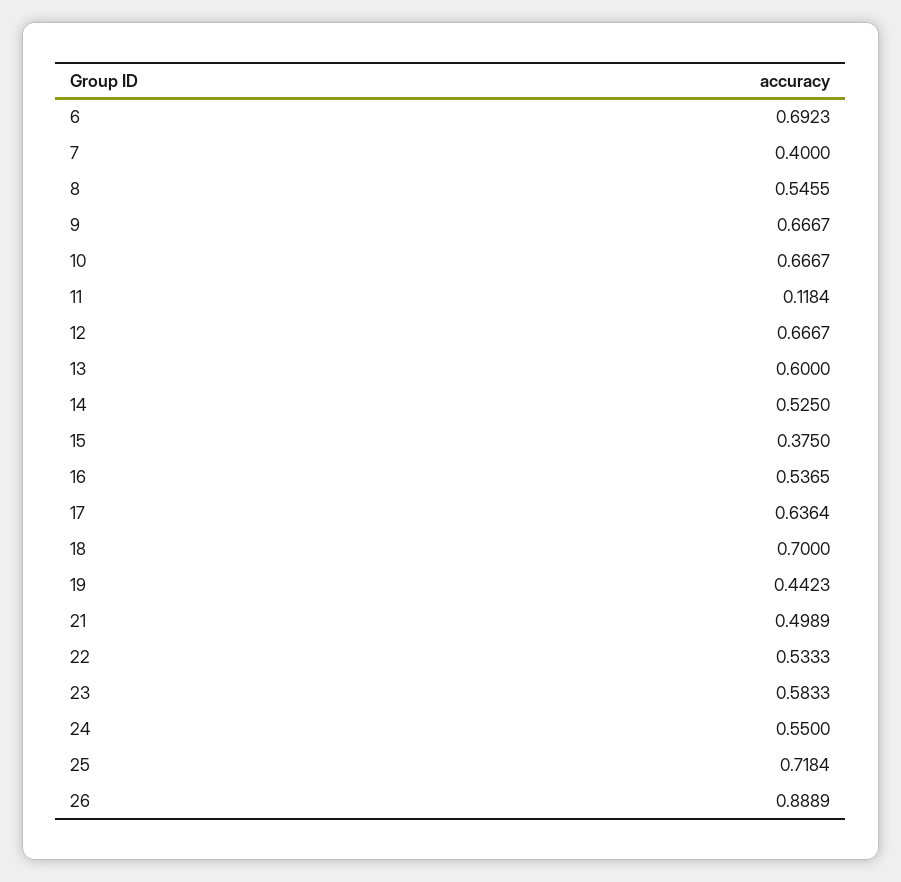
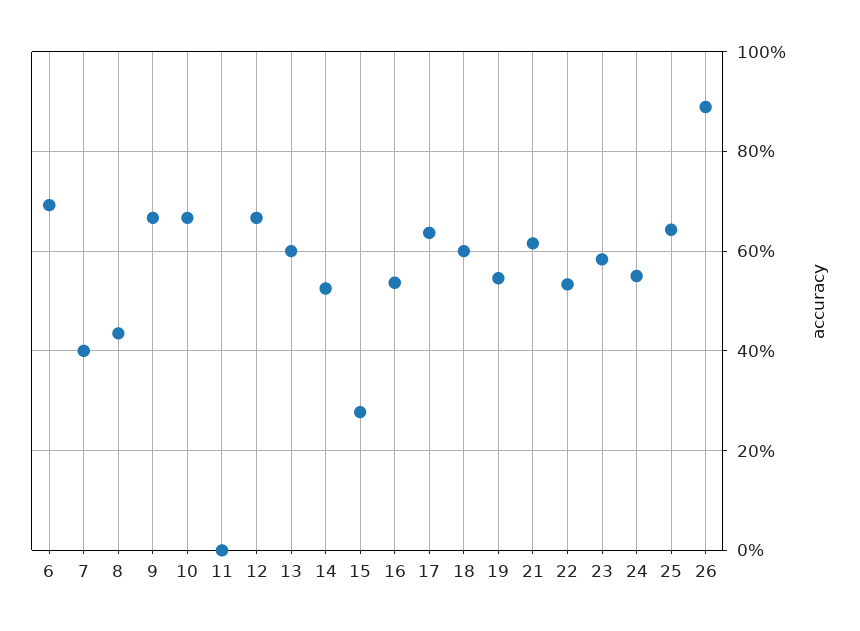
8: 0.5455 -> 0.44
11: 0.1184 -> 0
15: 0.375 -> 0.28
18: 0.7 -> 0.6
19: 0.4423 -> 0.54
21: 0.4989 -> 0.62
25: 0.7184 -> 0.64

